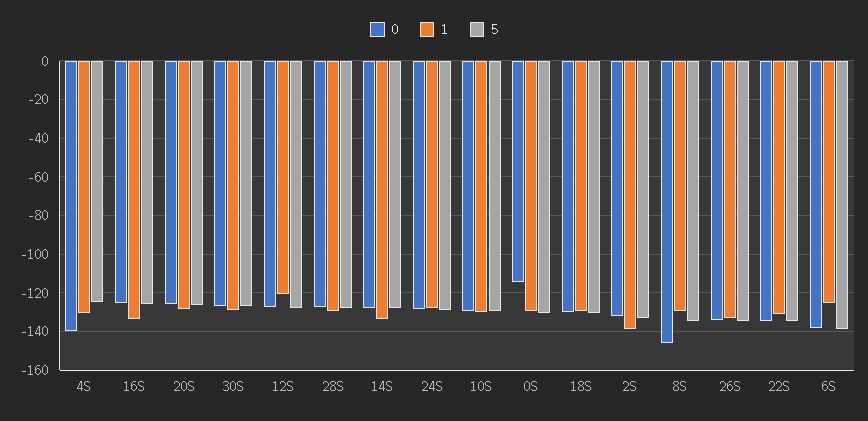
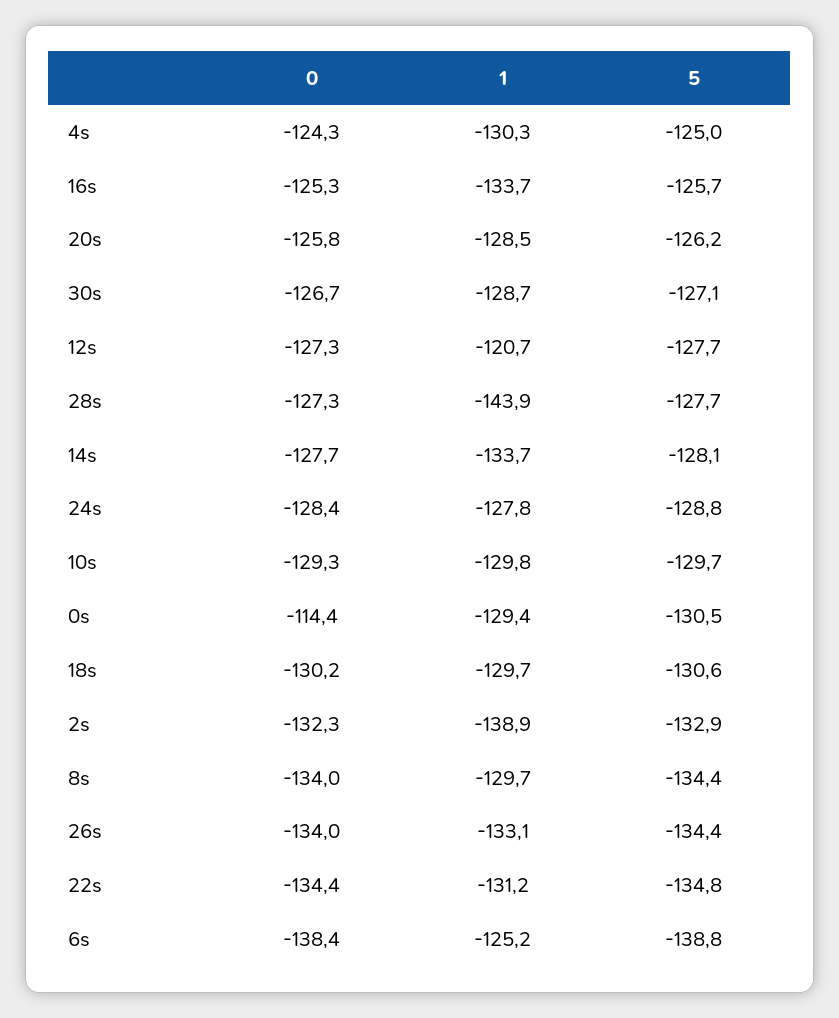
0, 4S: -140 -> -124.3
1, 28S: -130 -> -143.9
0, 8S: -145 -> -134

